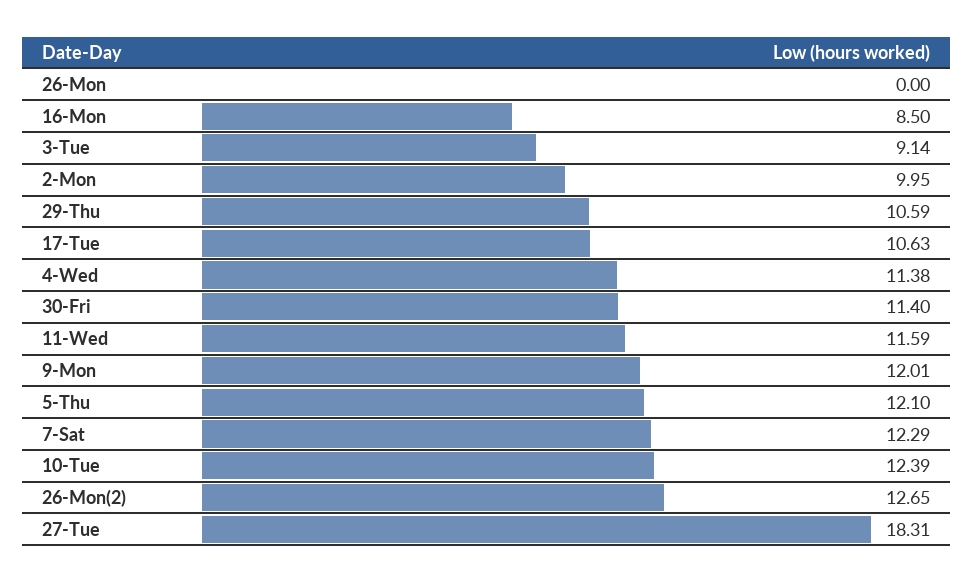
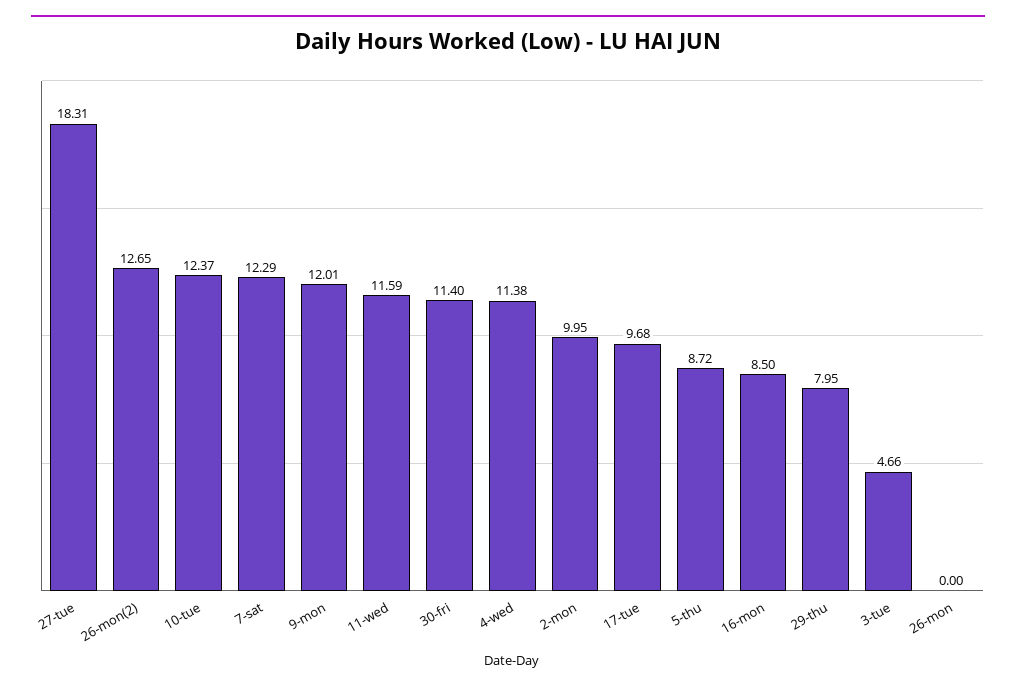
3-Tue: 9.14 -> 4.66
29-Thu: 10.59 -> 7.95
17-Tue: 10.63 -> 9.68
5-Thu: 12.1 -> 8.72
10-Tue: 12.39 -> 12.37

